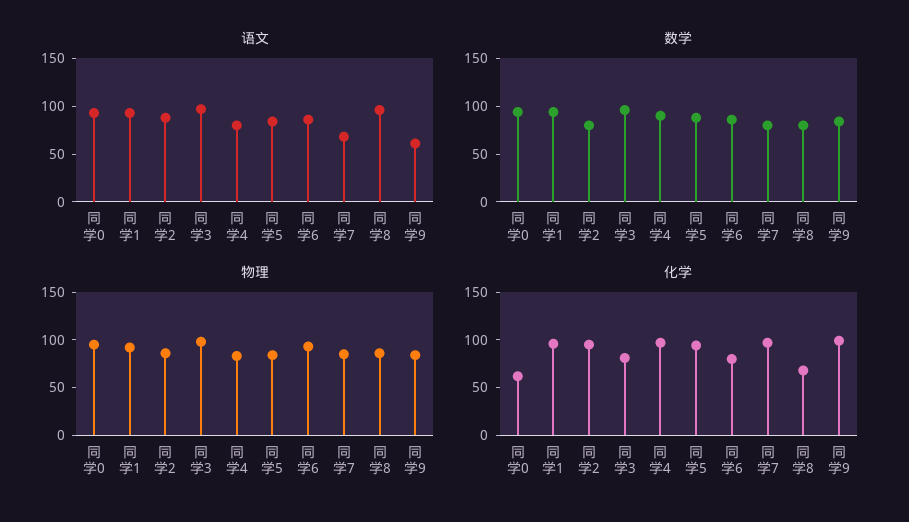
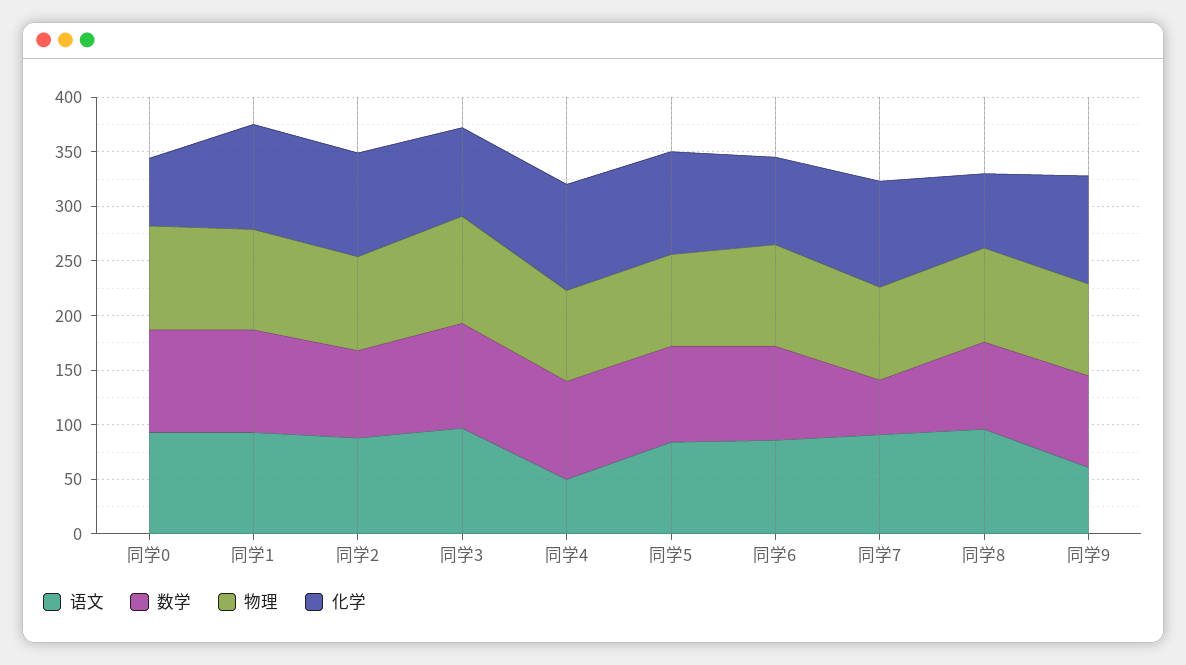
语文, 同学4: 80 -> 50
语文, 同学7: 70 -> 90
数学, 同学7: 80 -> 50

